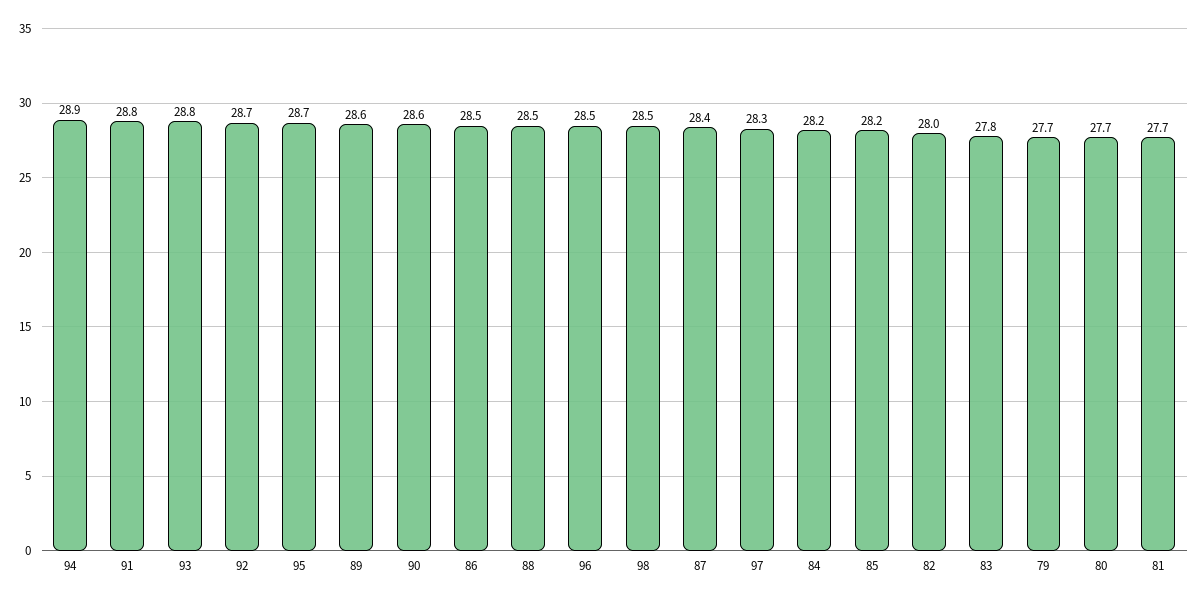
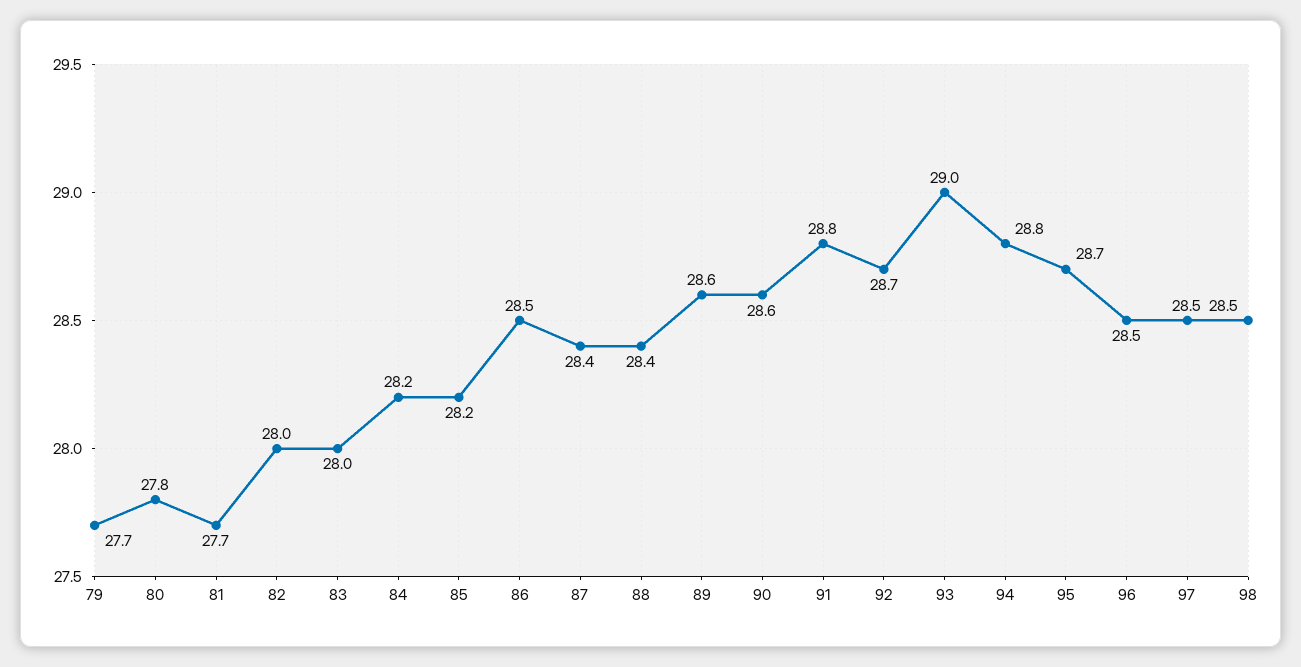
94: 28.9 -> 28.8
93: 28.8 -> 29
88: 28.5 -> 28.4
97: 28.3 -> 28.5
83: 27.8 -> 28
80: 27.7 -> 27.8

